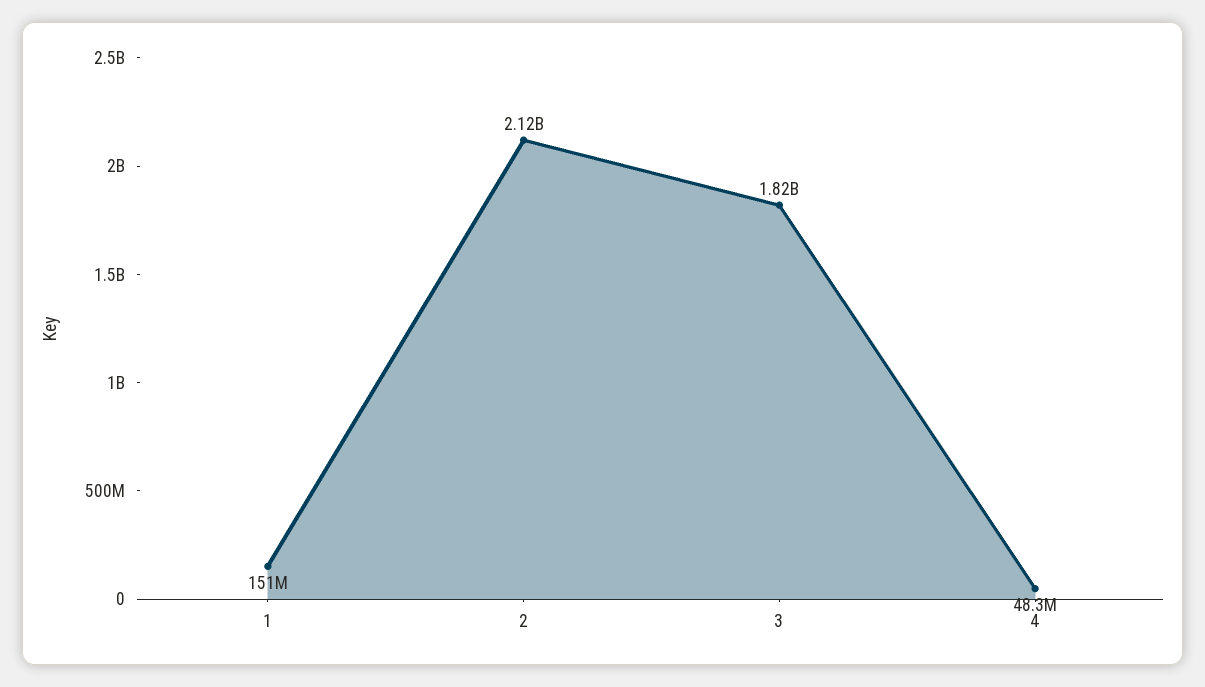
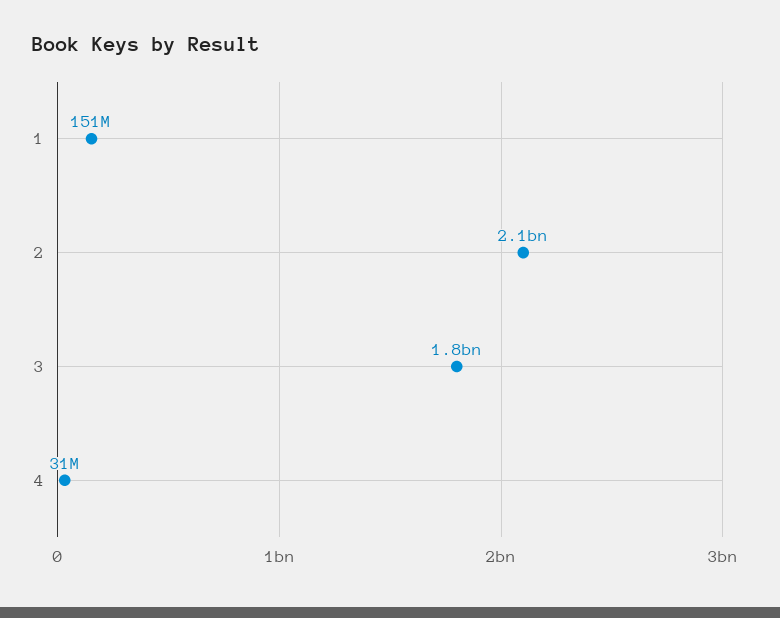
4: 48300000 -> 31000000

